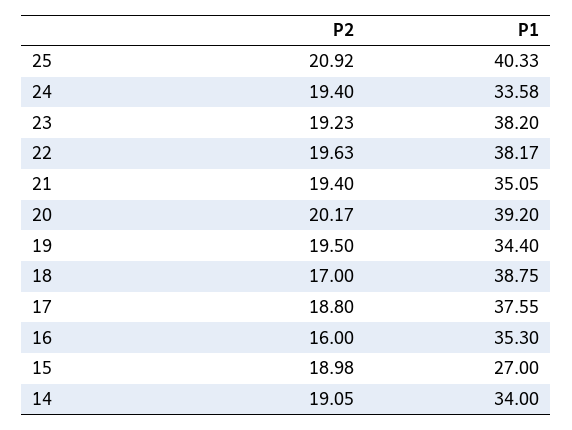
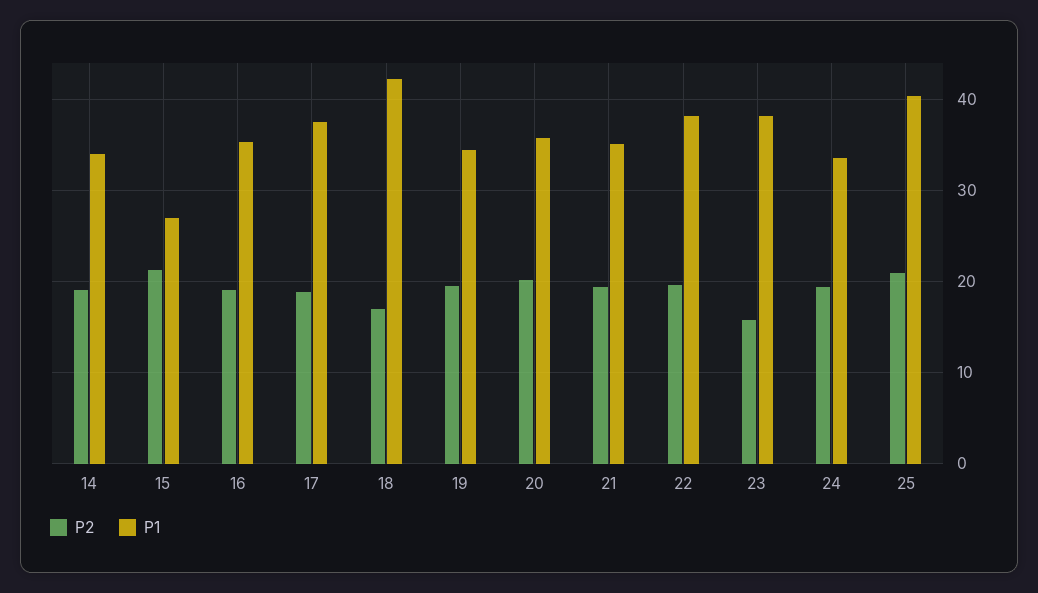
P2, 23: 19.23 -> 16
P1, 20: 39.2 -> 36
P1, 18: 38.75 -> 42
P2, 16: 16 -> 19
P2, 15: 18.98 -> 21

